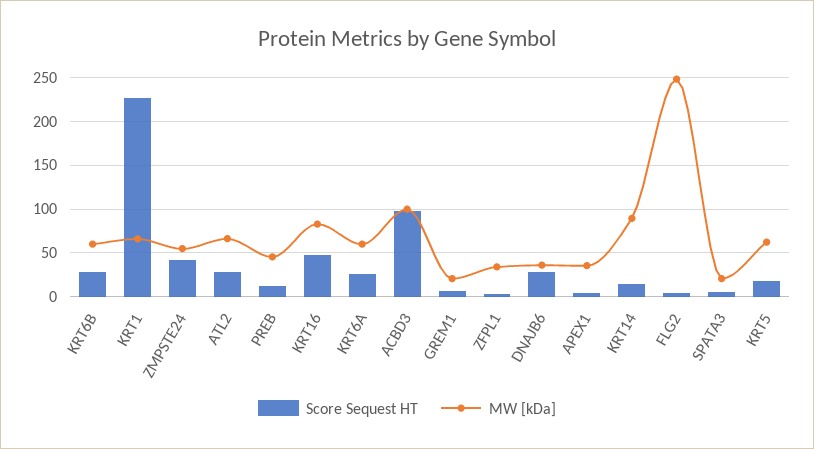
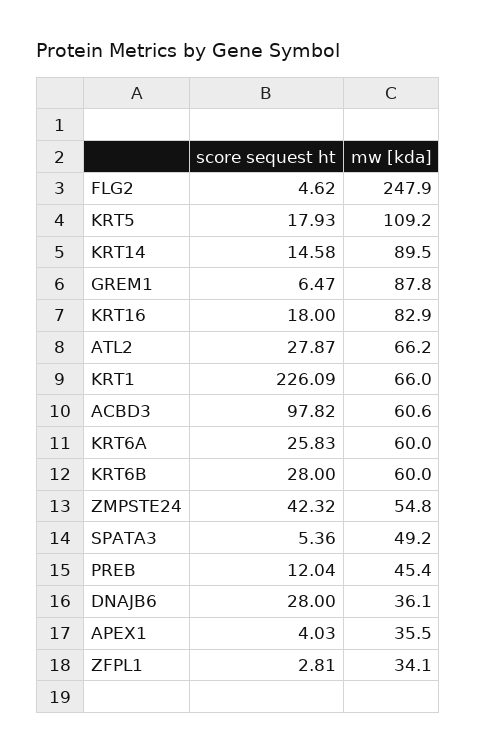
Score Sequest HT, KRT16: 50 -> 18
MW [kDa], ACBD3: 100 -> 60.6
MW [kDa], GREM1: 20 -> 87.8
MW [kDa], SPATA3: 20 -> 49.2
MW [kDa], KRT5: 60 -> 109.2

